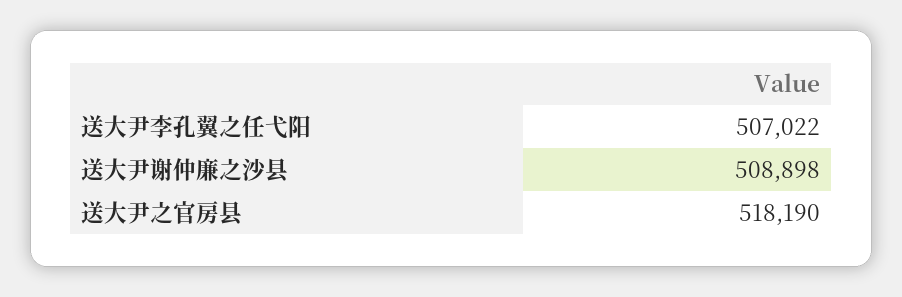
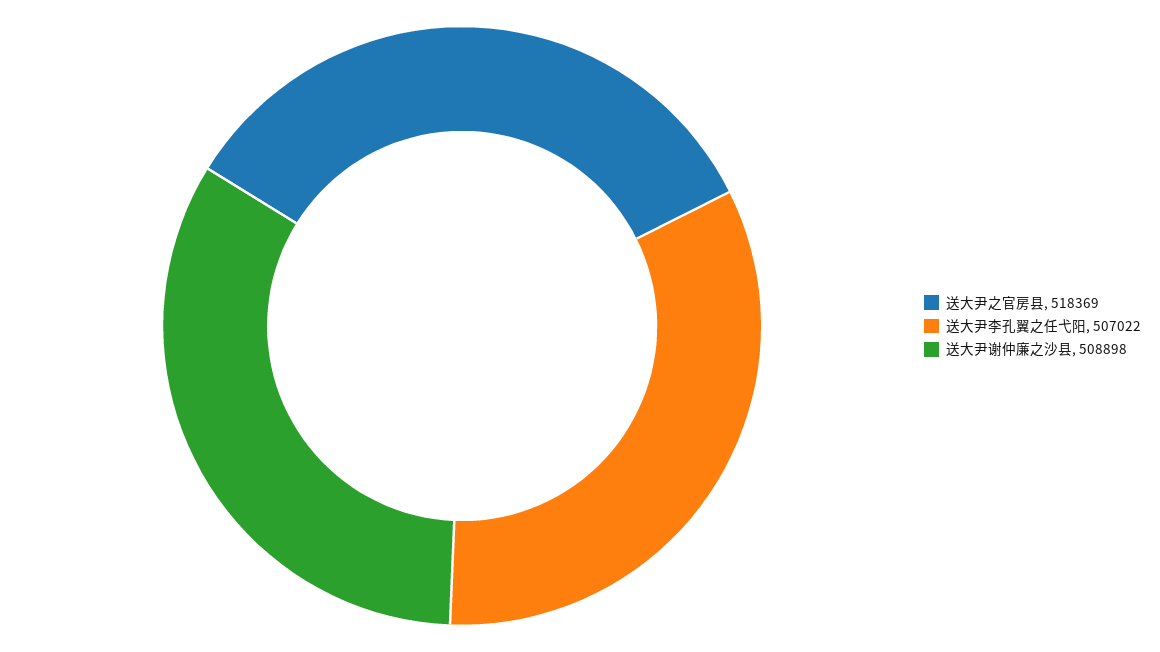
送大尹之官房县: 518190 -> 518369

